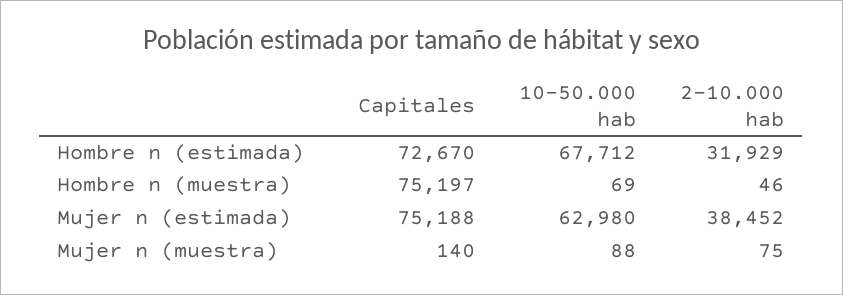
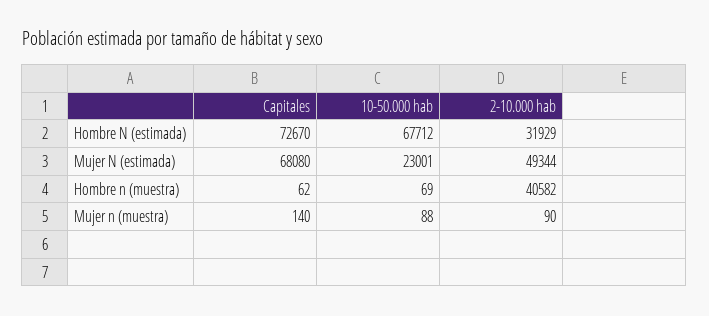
Capitales, Hombre n (muestra): 75197 -> 62
2-10.000 hab, Hombre n (muestra): 46 -> 40582
Capitales, Mujer n (estimada): 75188 -> 68080
10-50.000 hab, Mujer n (estimada): 62980 -> 23001
2-10.000 hab, Mujer n (estimada): 38452 -> 49344
2-10.000 hab, Mujer n (muestra): 75 -> 90

